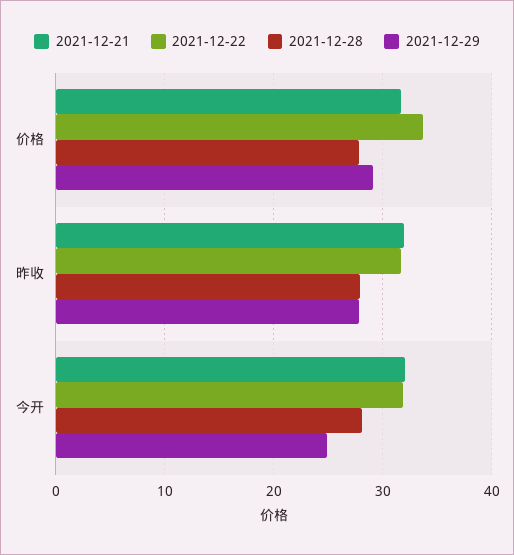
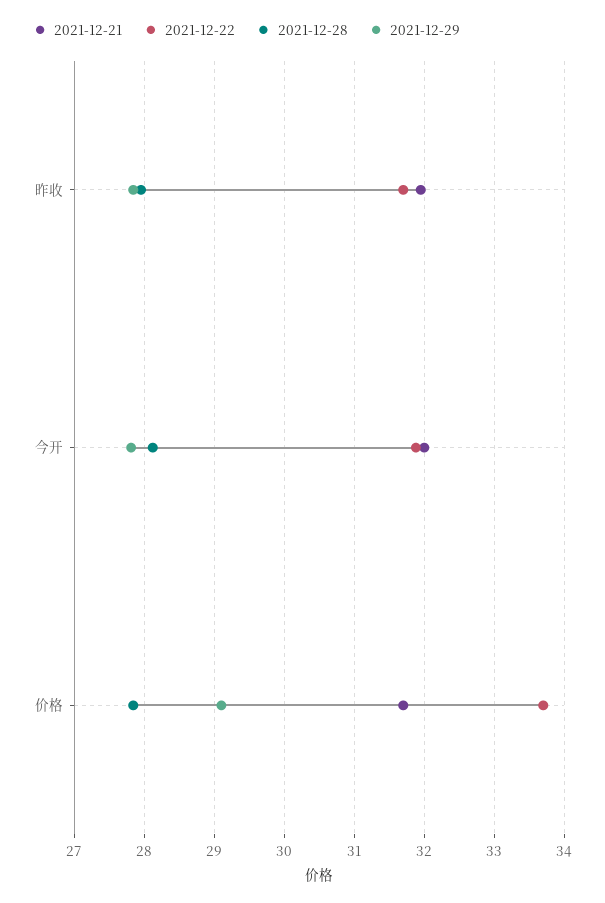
2021-12-29, 今开: 25 -> 27.8

